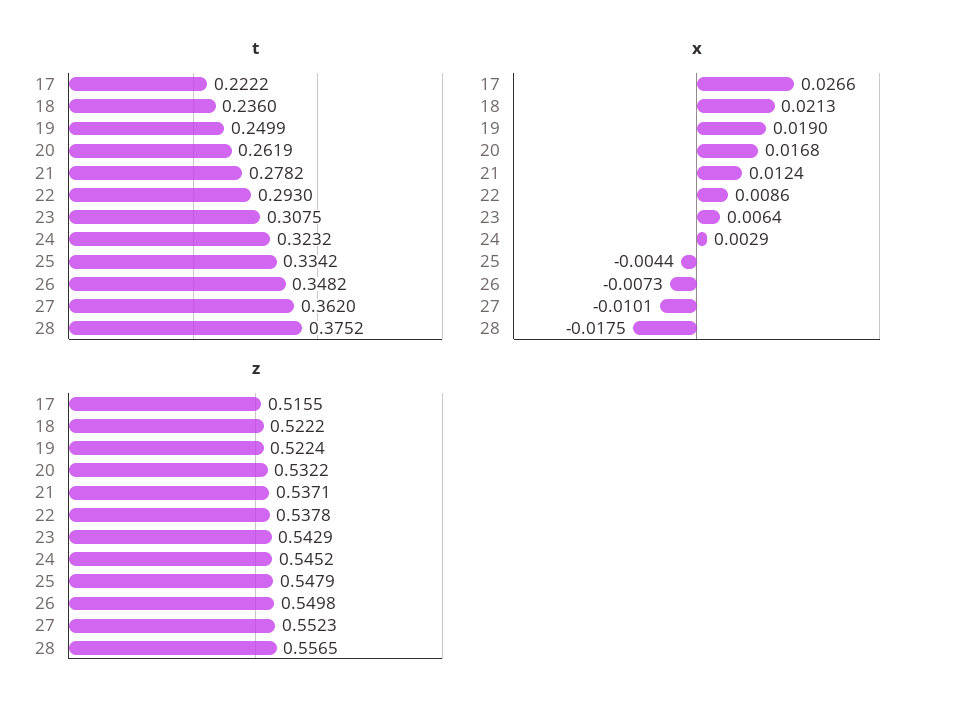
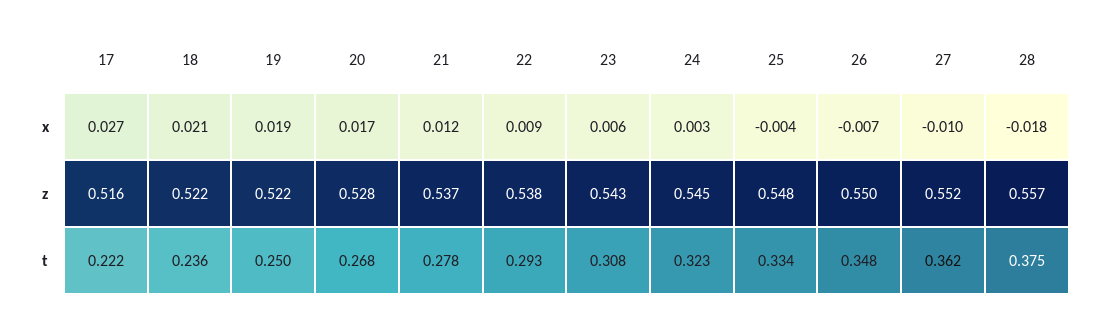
t, 20: 0.2619 -> 0.268
z, 20: 0.5322 -> 0.528

